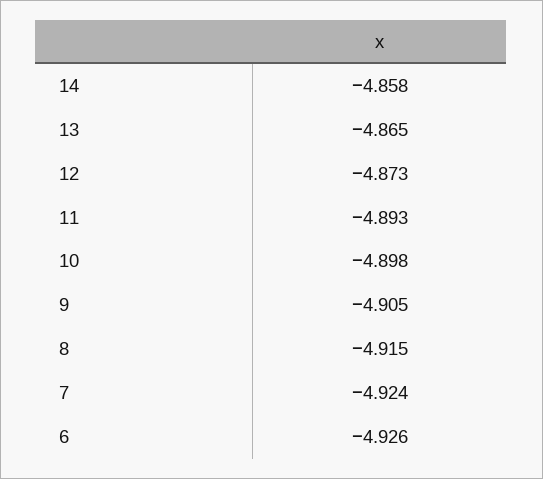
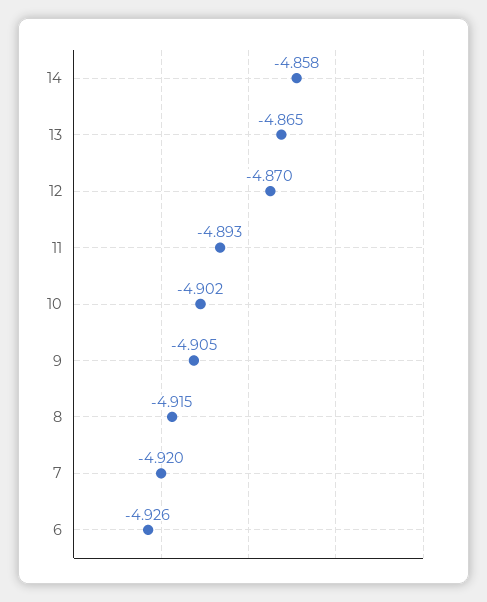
12: -4.873 -> -4.87
10: -4.898 -> -4.902
7: -4.924 -> -4.92

